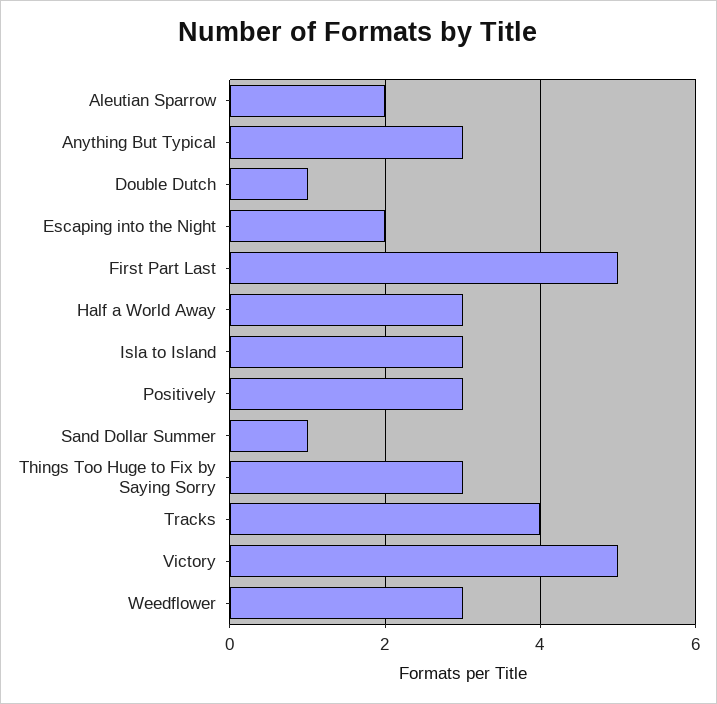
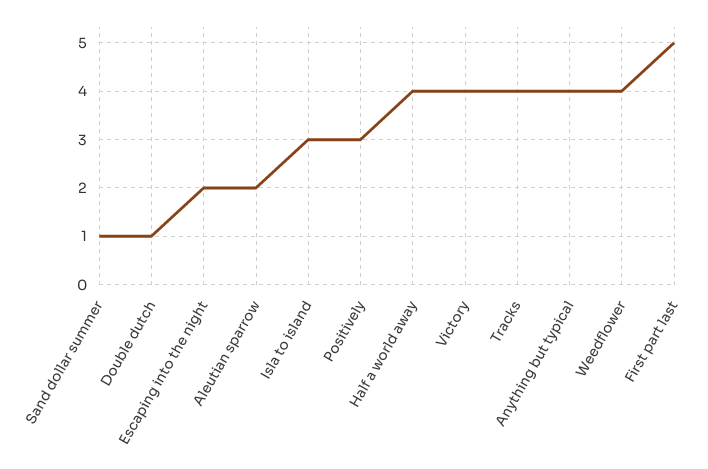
Anything But Typical: 3 -> 4
Half a World Away: 3 -> 4
Things Too Huge to Fix by Saying Sorry: 3 -> none
Victory: 5 -> 4
Weedflower: 3 -> 4

